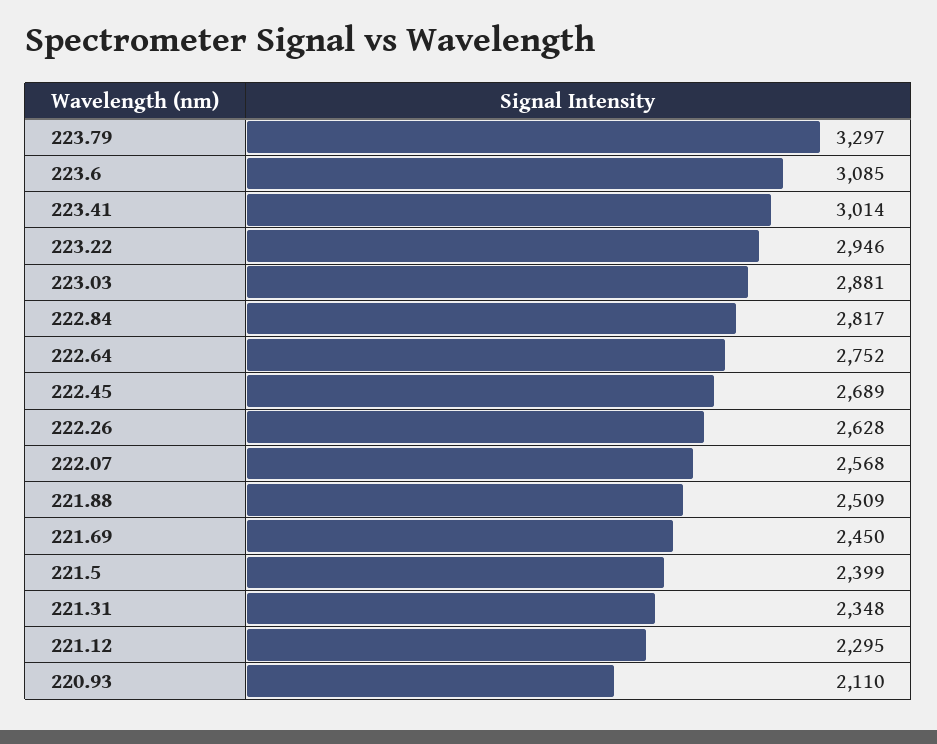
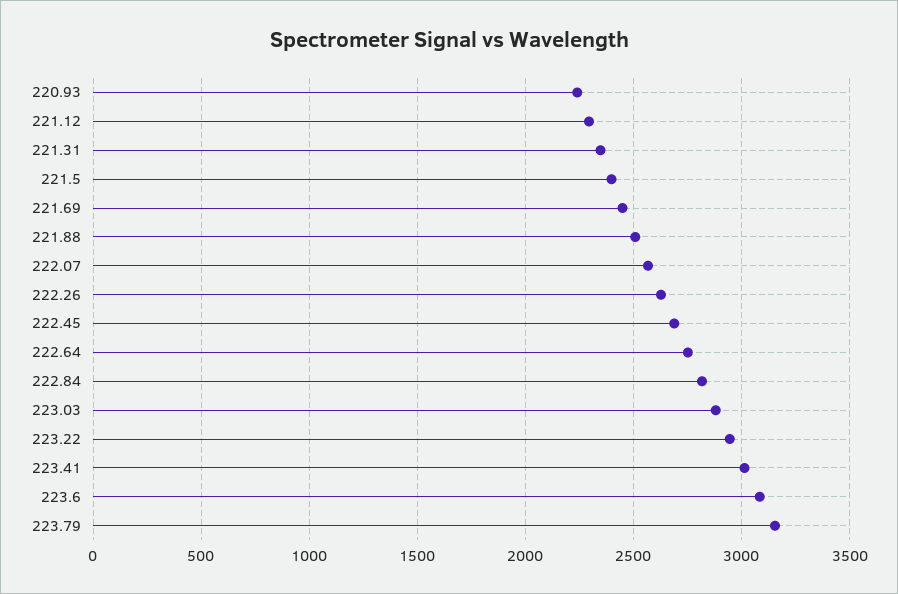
223.79: 3297 -> 3150
220.93: 2110 -> 2250

